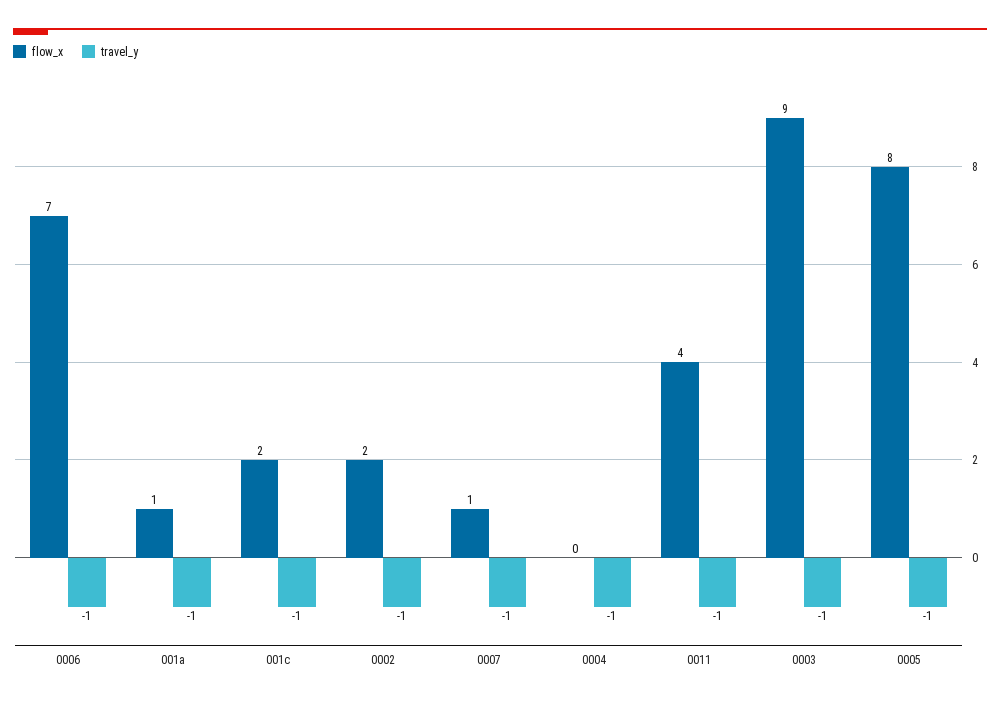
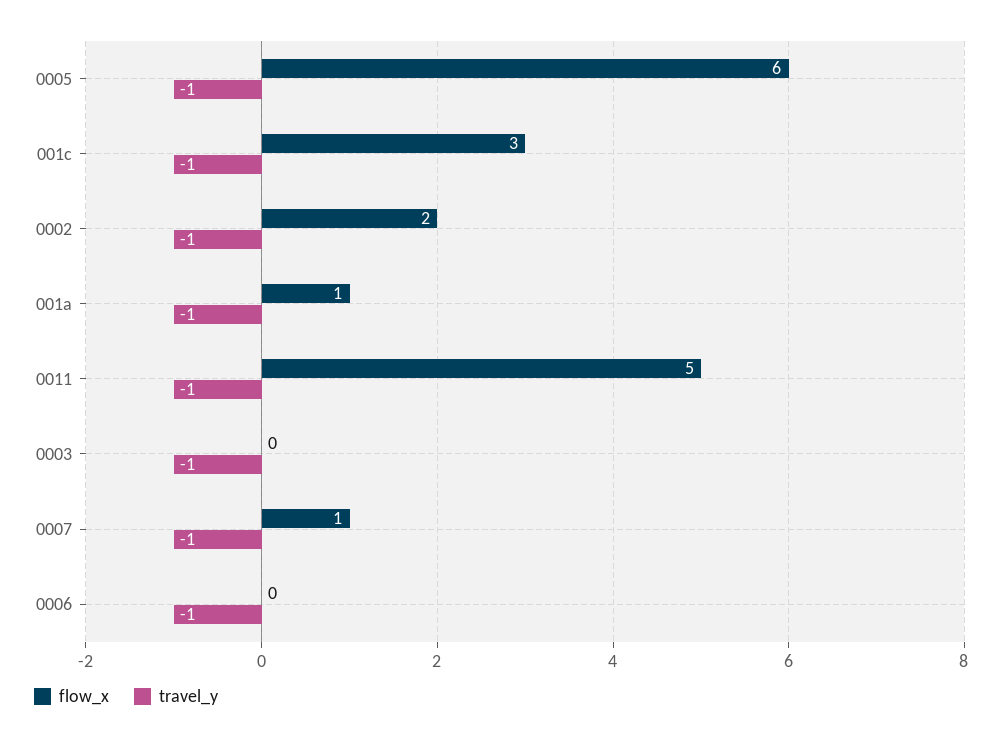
flow_x, 0006: 7 -> 0
flow_x, 001c: 2 -> 3
flow_x, 0004: 0 -> none
travel_y, 0004: -1 -> none
flow_x, 0011: 4 -> 5
flow_x, 0003: 9 -> 0
flow_x, 0005: 8 -> 6

